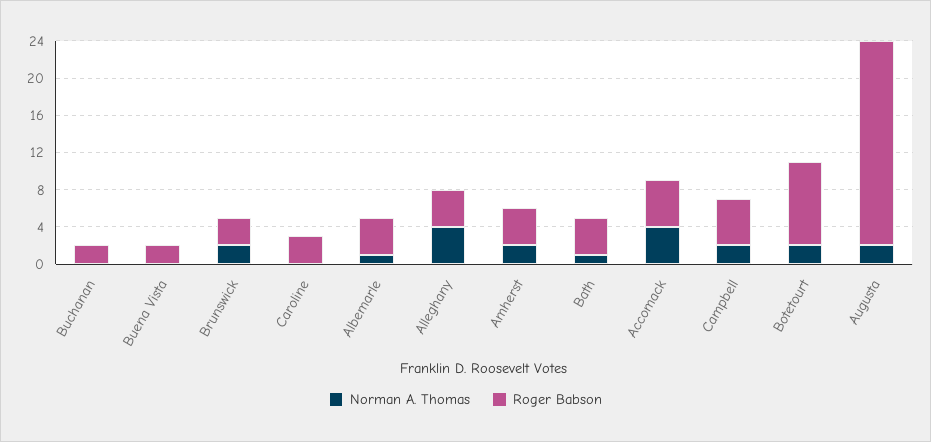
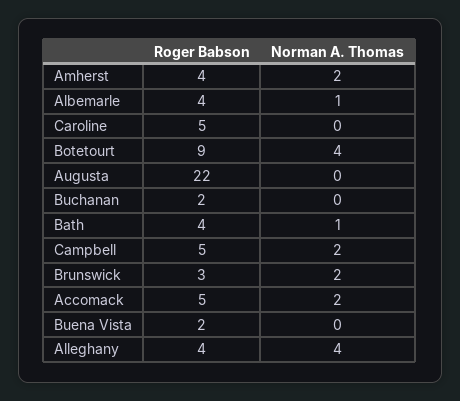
Roger Babson, Caroline: 3 -> 5
Norman A. Thomas, Accomack: 4 -> 2
Norman A. Thomas, Botetourt: 2 -> 4
Norman A. Thomas, Augusta: 2 -> 0

